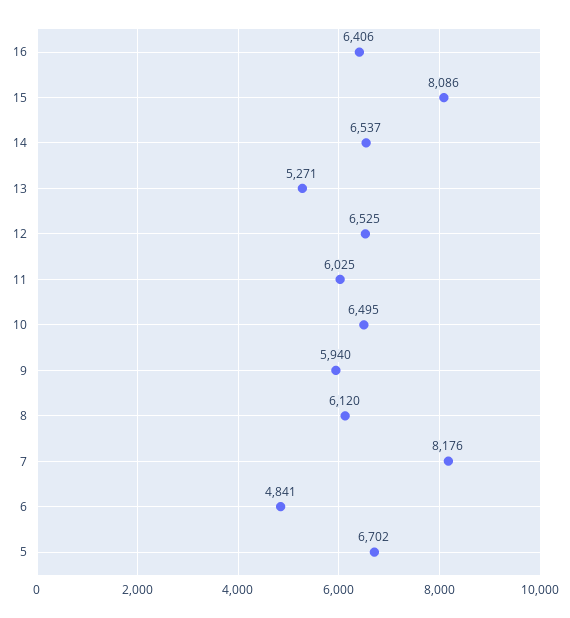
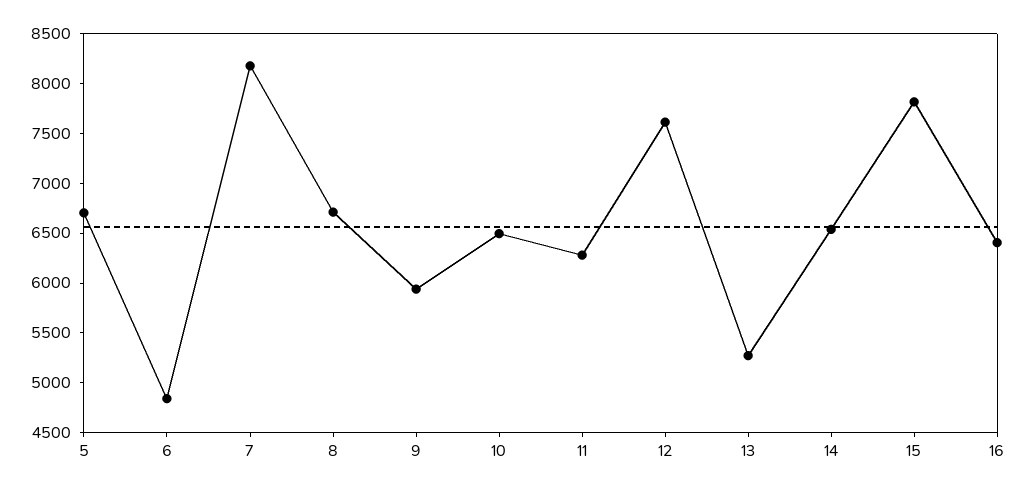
15: 8086 -> 7800
12: 6525 -> 7600
11: 6025 -> 6300
8: 6120 -> 6700

